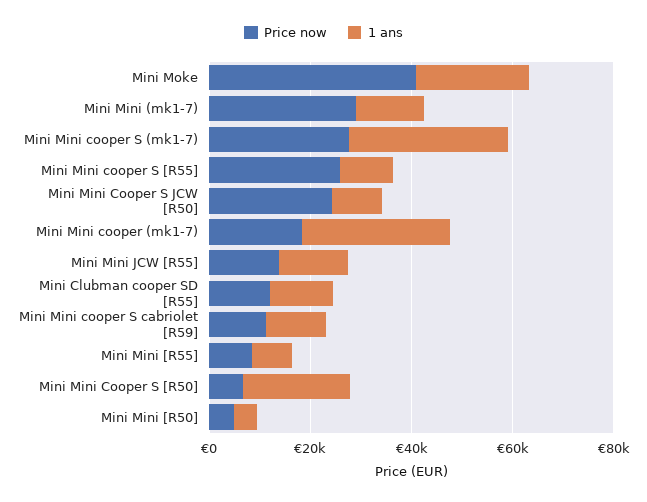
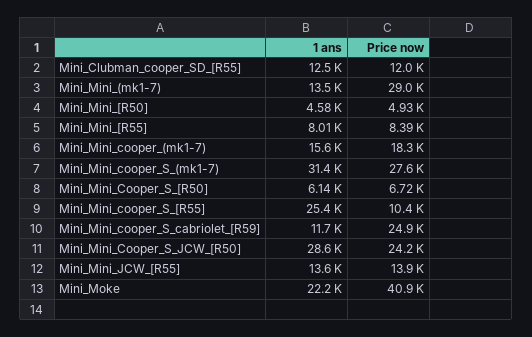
Price now, Mini Mini cooper S [R55]: 25000 -> 10400
1 ans, Mini Mini cooper S [R55]: 10000 -> 25400
1 ans, Mini Mini Cooper S JCW [R50]: 10000 -> 28600
1 ans, Mini Mini cooper (mk1-7): 30000 -> 15600
Price now, Mini Mini cooper S cabriolet [R59]: 10000 -> 24900
1 ans, Mini Mini Cooper S [R50]: 20000 -> 6140

